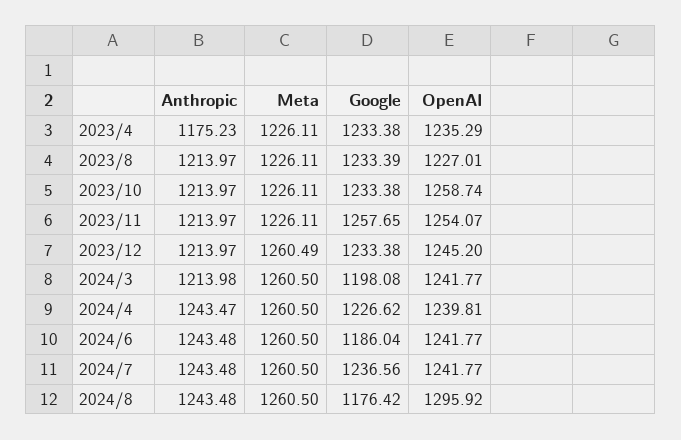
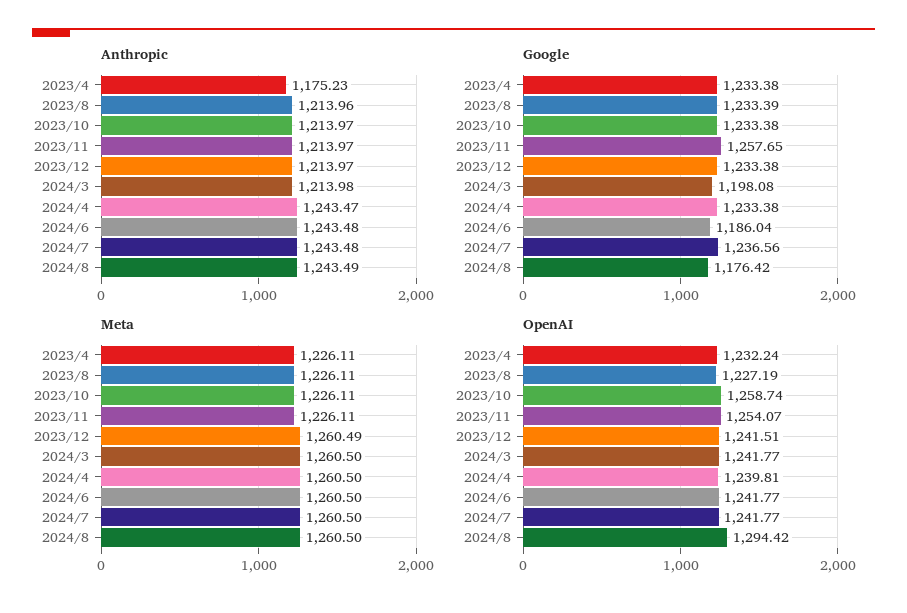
OpenAI, 2023/4: 1235.29 -> 1232.24
Anthropic, 2023/8: 1213.97 -> 1213.96
OpenAI, 2023/8: 1227.01 -> 1227.19
OpenAI, 2023/12: 1245.2 -> 1241.51
Google, 2024/4: 1226.62 -> 1233.38
Anthropic, 2024/8: 1243.48 -> 1243.49
OpenAI, 2024/8: 1295.92 -> 1294.42

